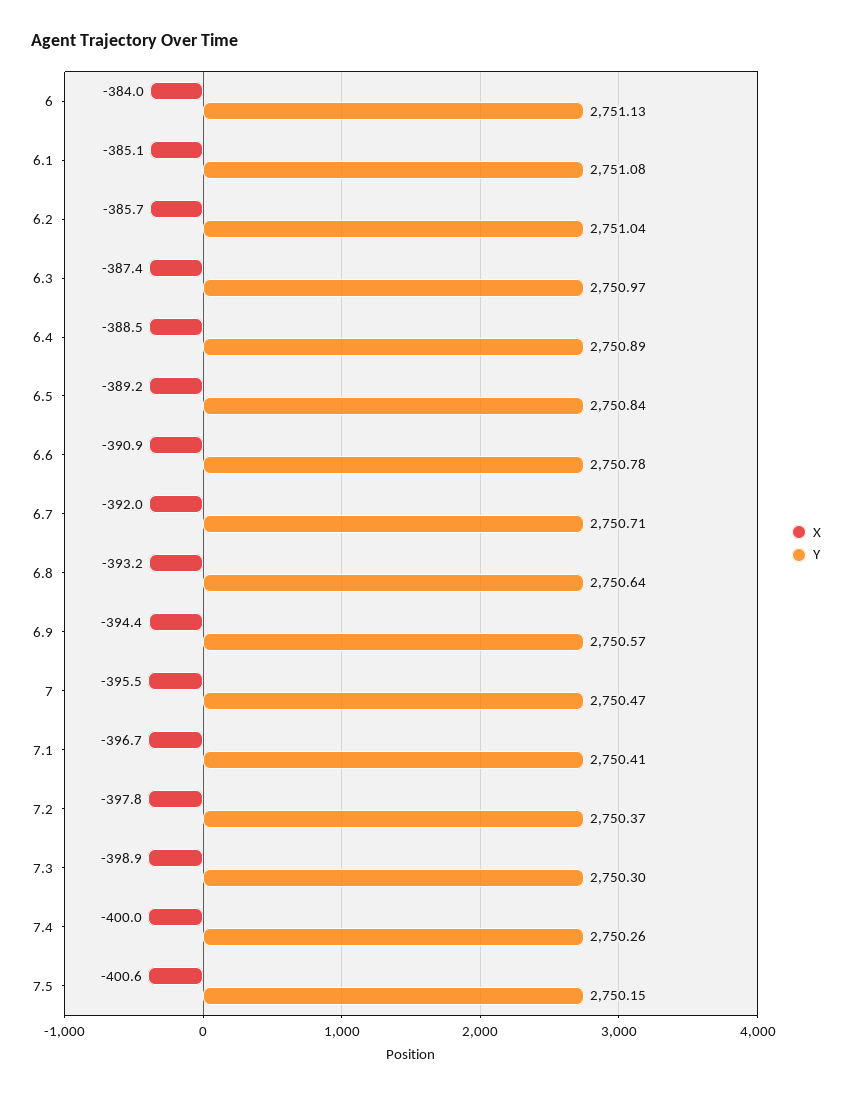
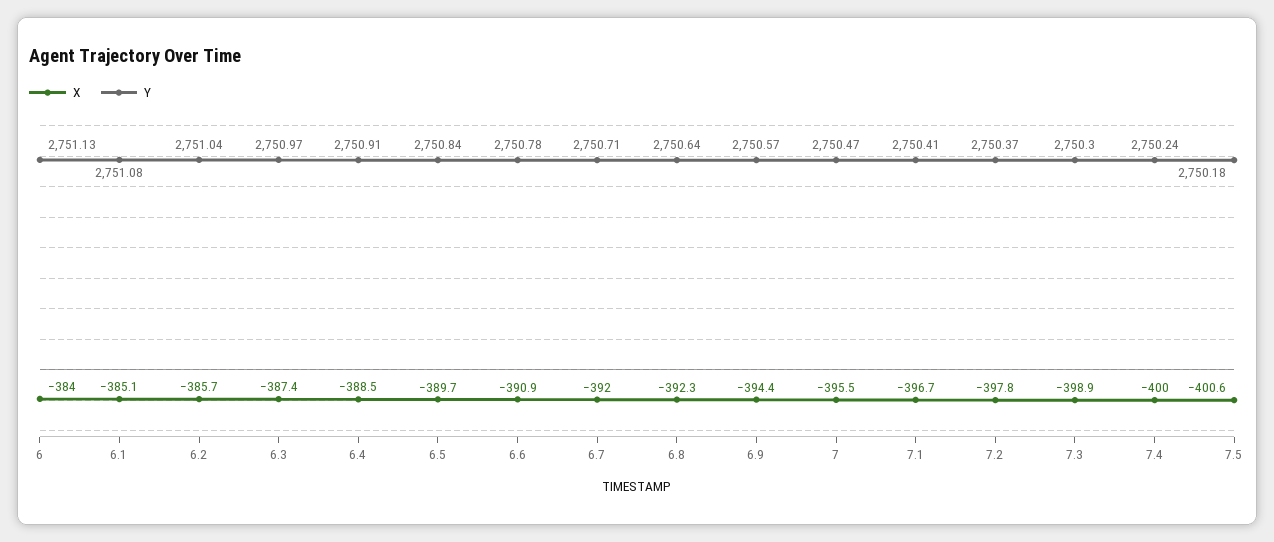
Y, 6.4: 2750.89 -> 2750.91
X, 6.5: -389.2 -> -389.7
X, 6.8: -393.2 -> -392.3
Y, 7.4: 2750.26 -> 2750.24
Y, 7.5: 2750.15 -> 2750.18

